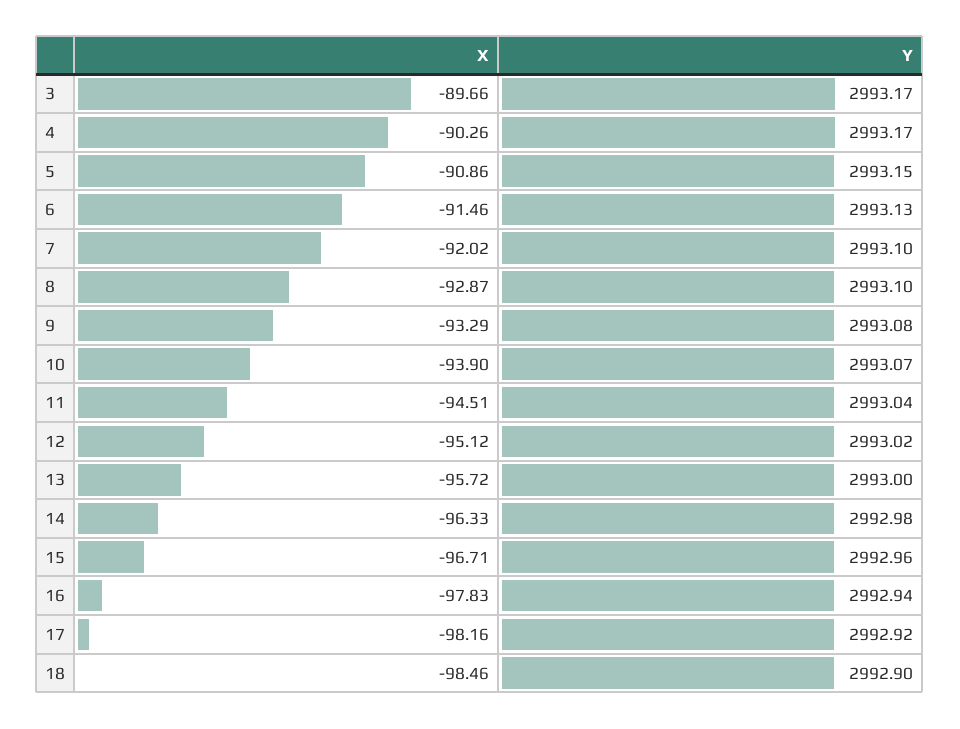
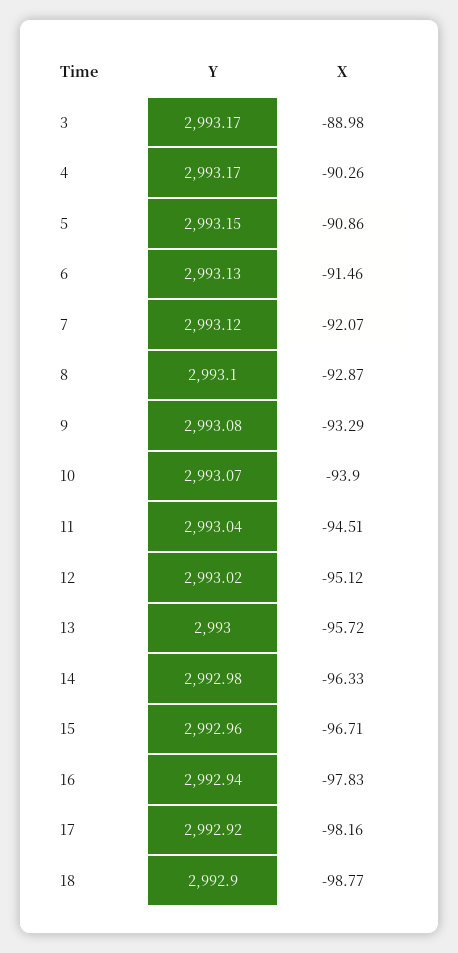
X, 3: -89.66 -> -88.98
X, 7: -92.02 -> -92.07
Y, 7: 2993.1 -> 2993.12
X, 18: -98.46 -> -98.77

